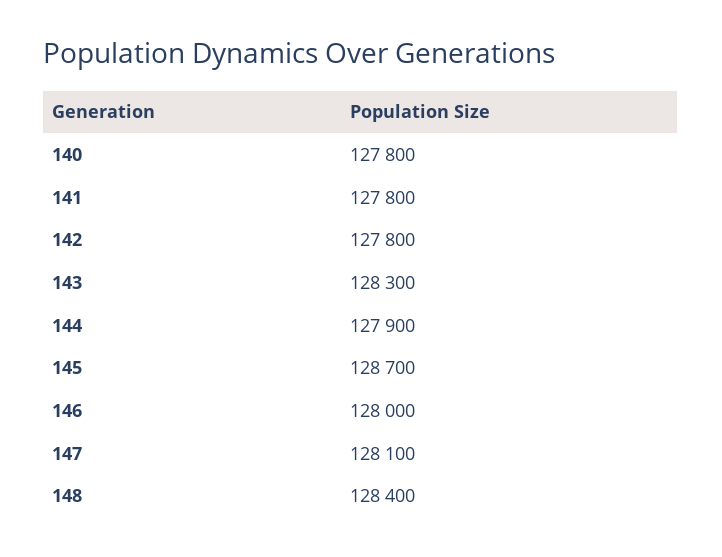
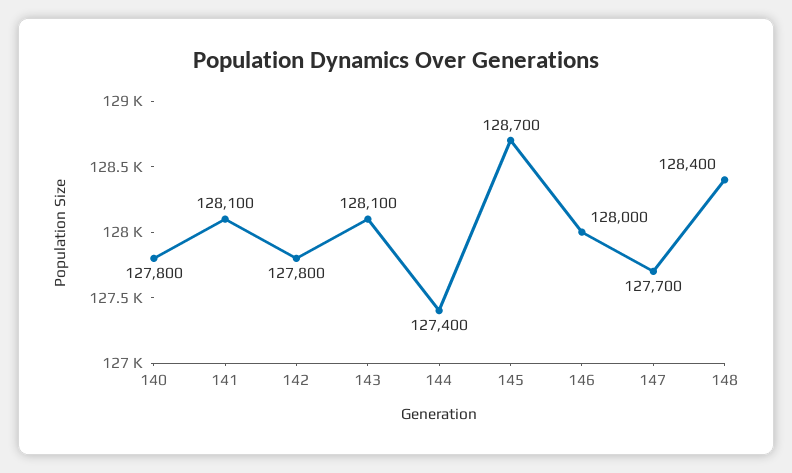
141: 127800 -> 128100
143: 128300 -> 128100
144: 127900 -> 127400
147: 128100 -> 127700

